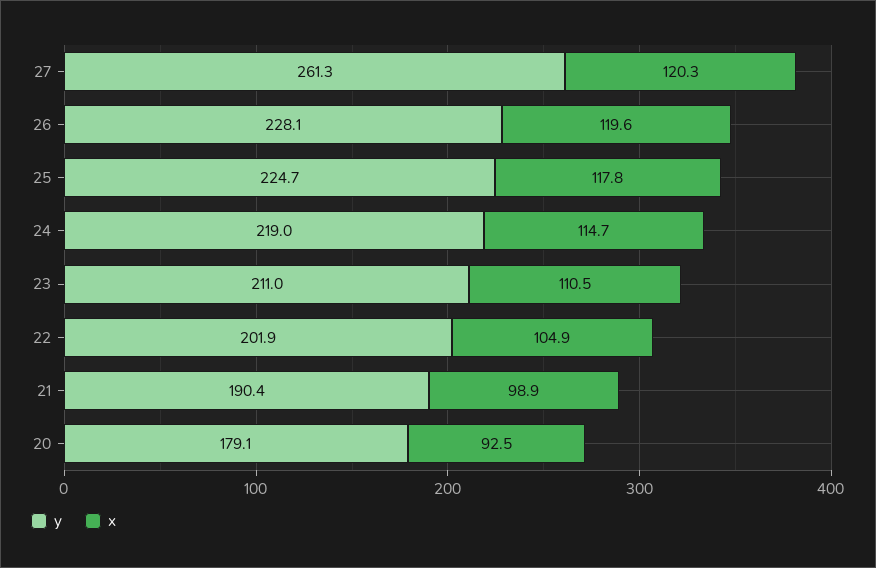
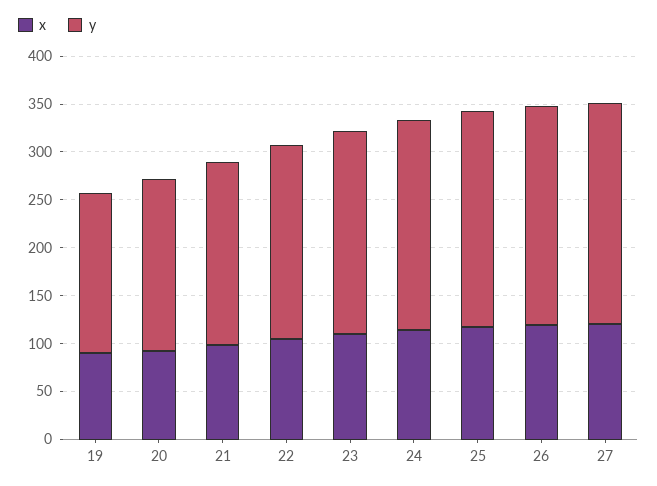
y, 27: 261.3 -> 230
x, 19: none -> 90
y, 19: none -> 170

